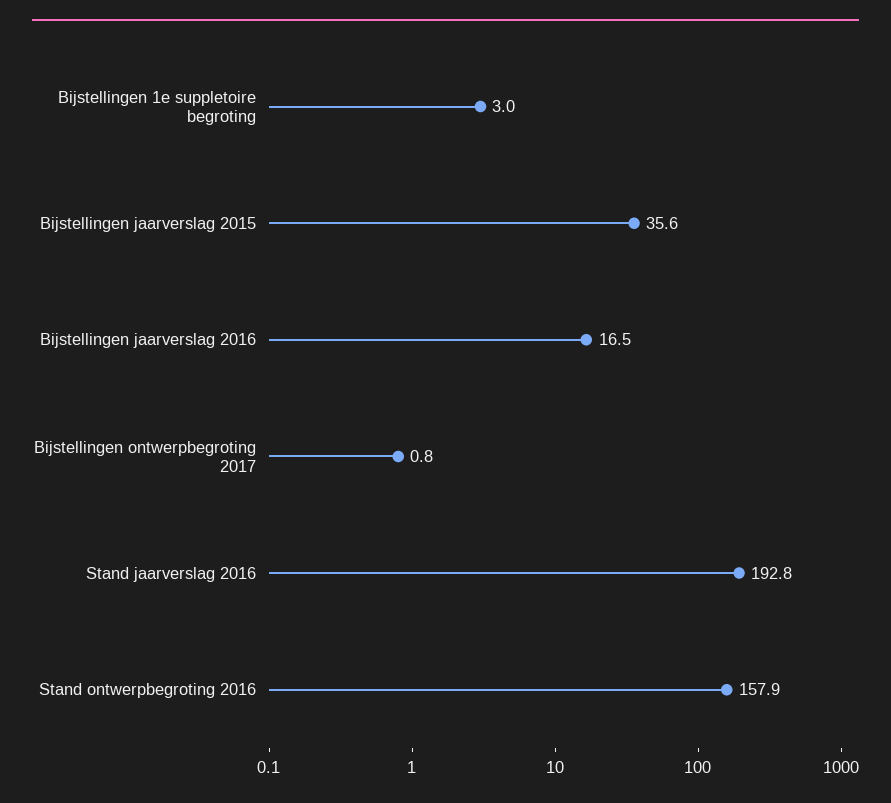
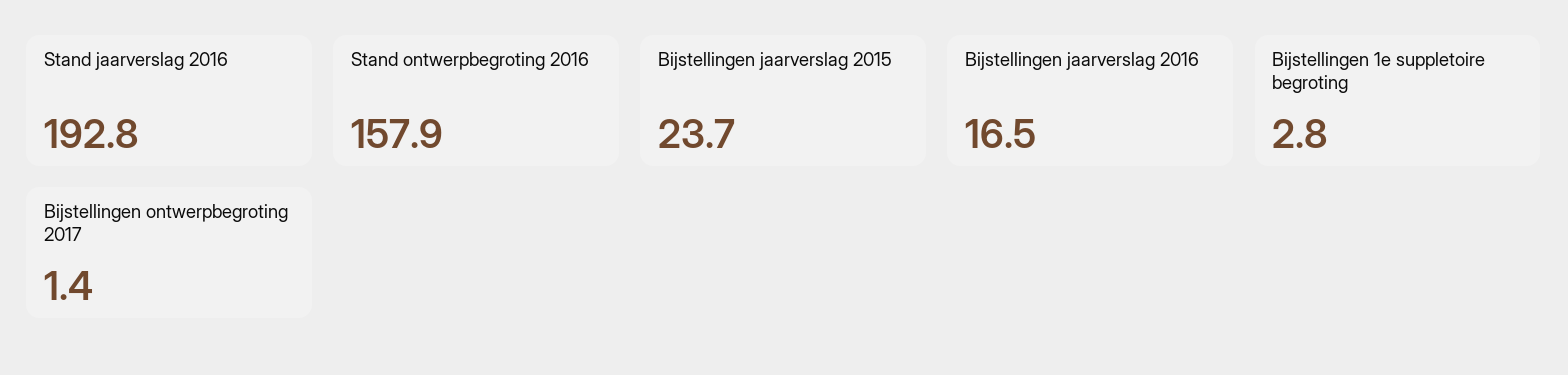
Bijstellingen 1e suppletoire begroting: 3 -> 2.8
Bijstellingen jaarverslag 2015: 35.6 -> 23.7
Bijstellingen ontwerpbegroting 2017: 0.8 -> 1.4

